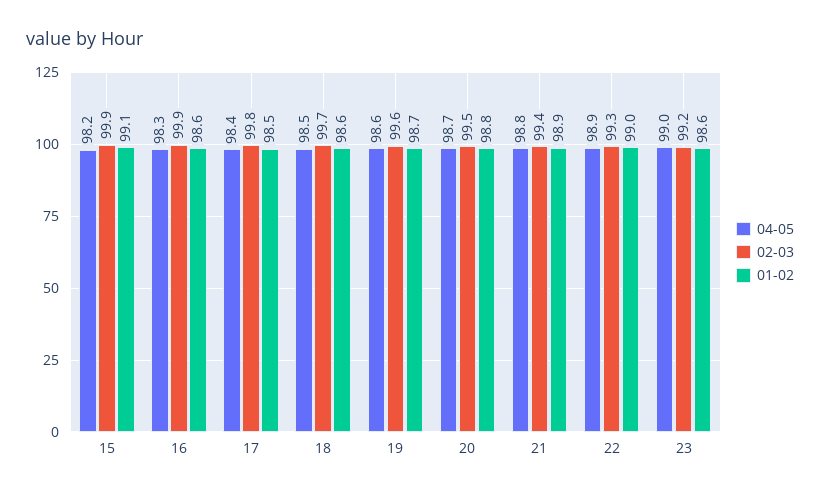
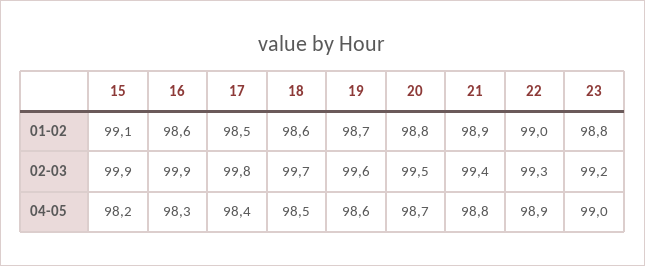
01-02, 23: 98.6 -> 98.8

